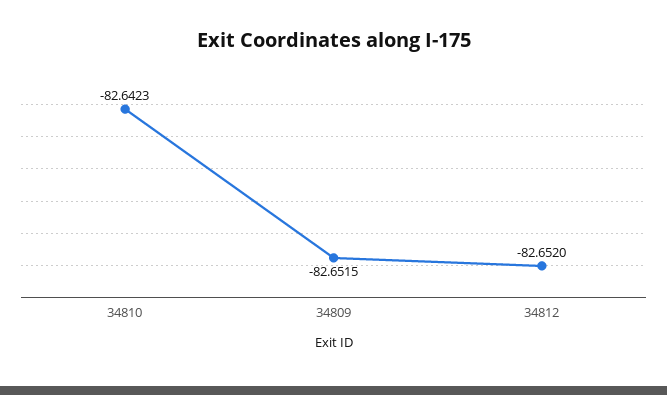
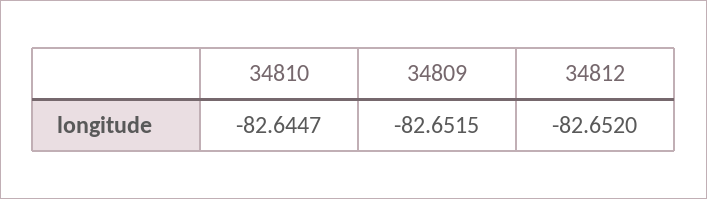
34810: -82.6423 -> -82.6447

